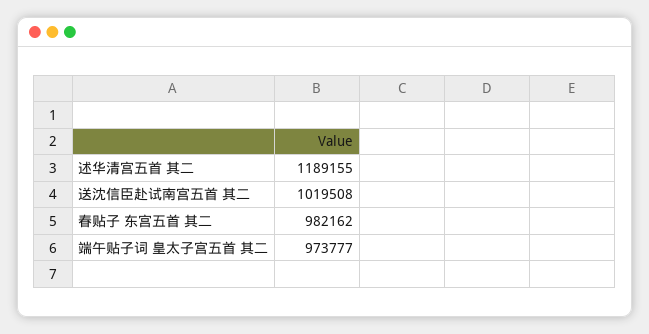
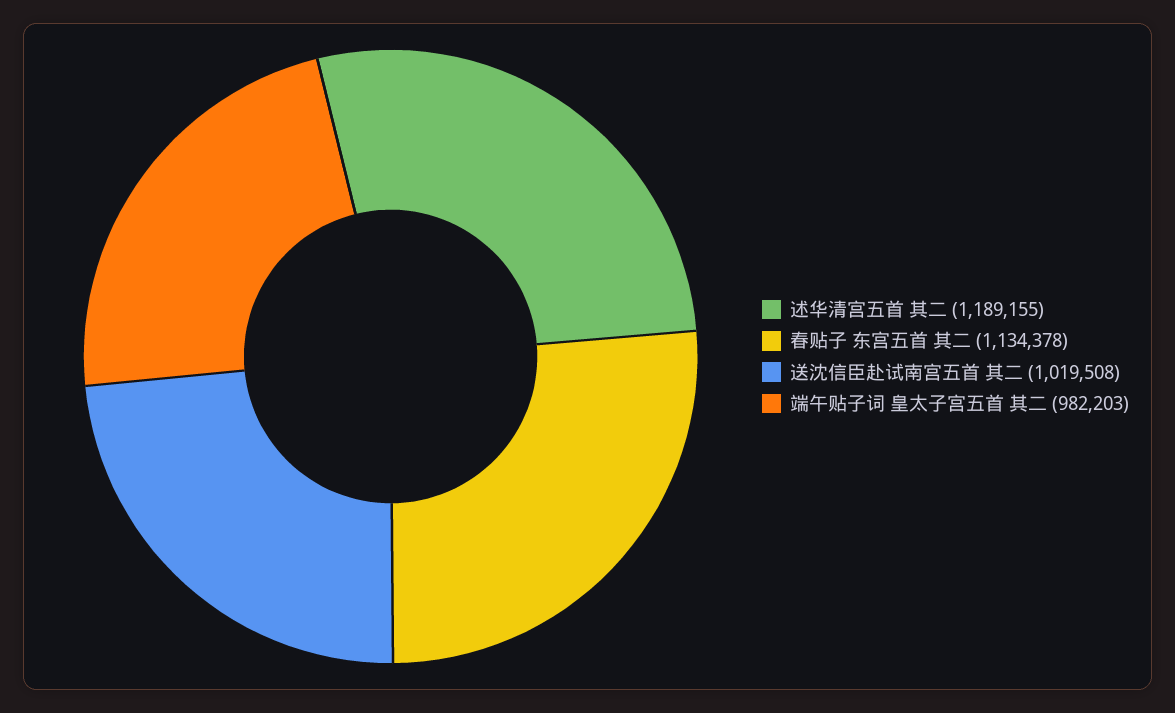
春贴子 东宫五首 其二: 982162 -> 1134378
端午贴子词 皇太子宫五首 其二: 973777 -> 982203

